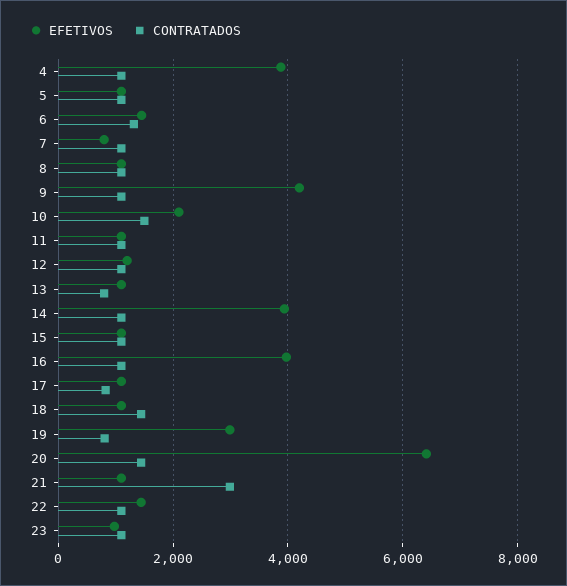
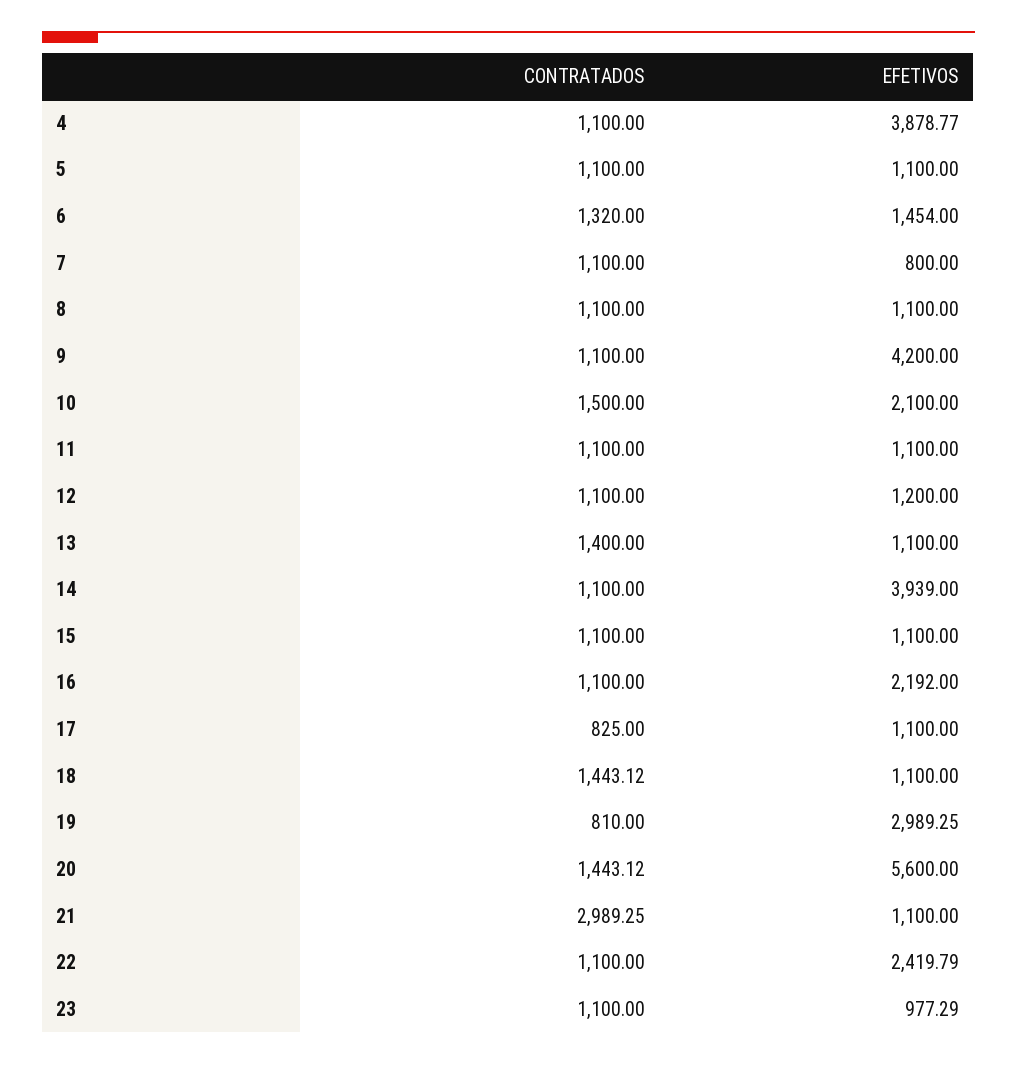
CONTRATADOS, 13: 800 -> 1400
EFETIVOS, 16: 4000 -> 2192
EFETIVOS, 20: 6400 -> 5600
EFETIVOS, 22: 1400 -> 2419.79

